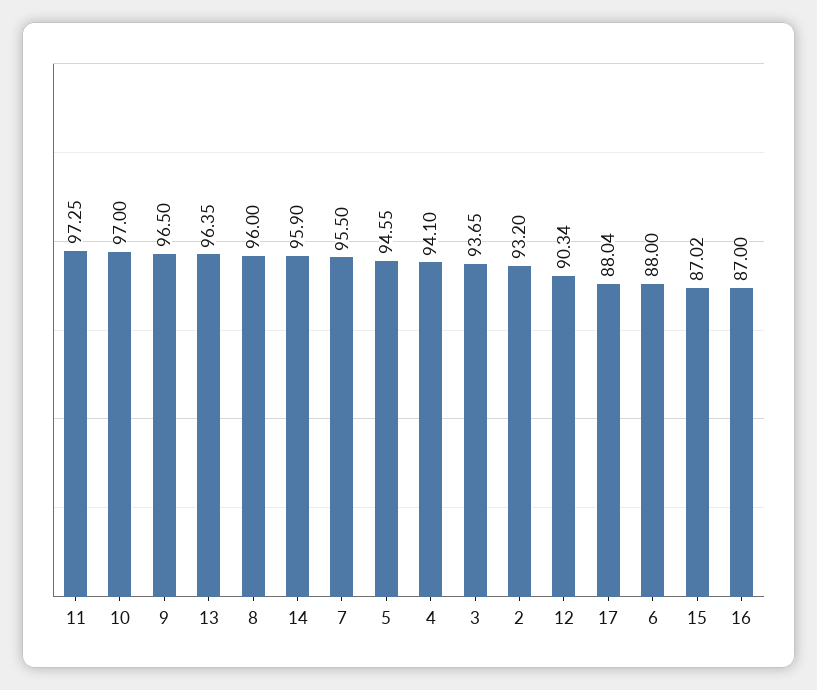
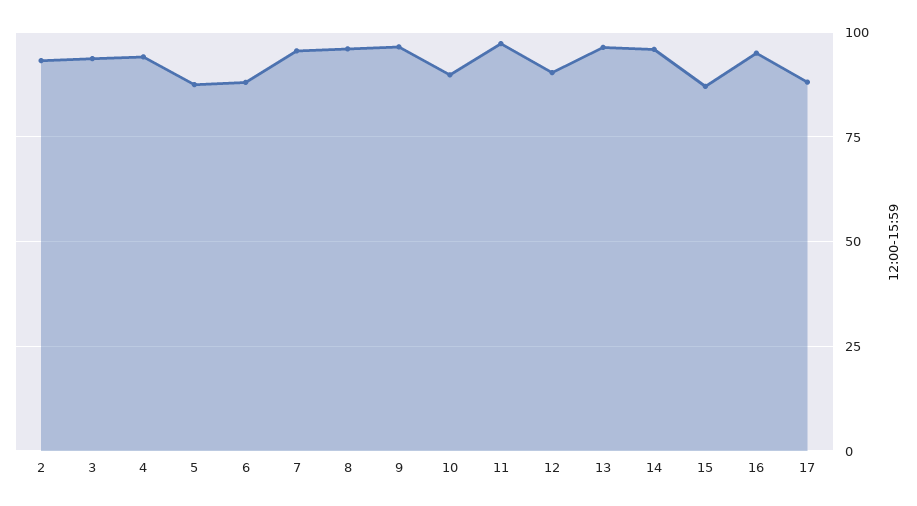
10: 97 -> 90
5: 94.55 -> 87.5
16: 87 -> 95

